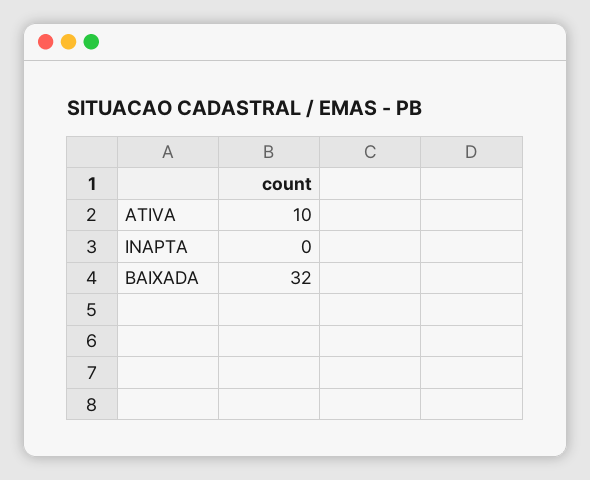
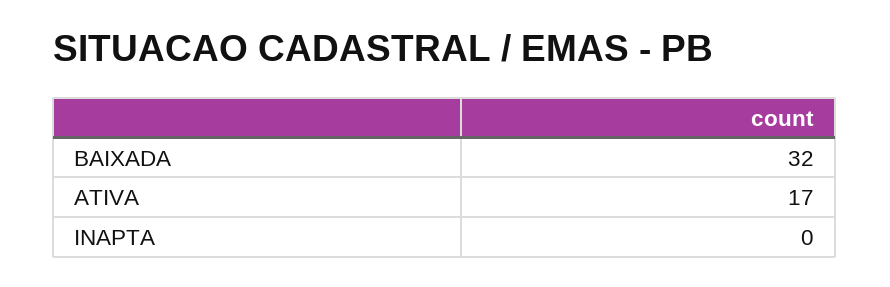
ATIVA: 10 -> 17

